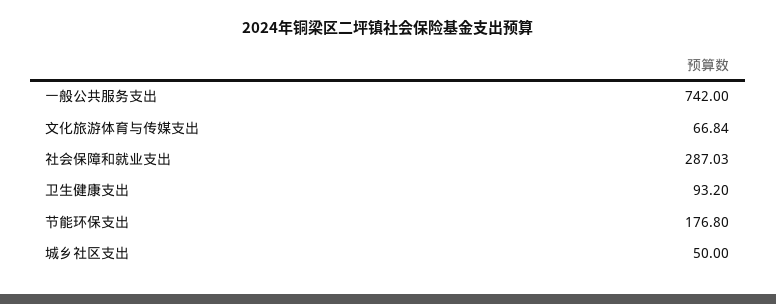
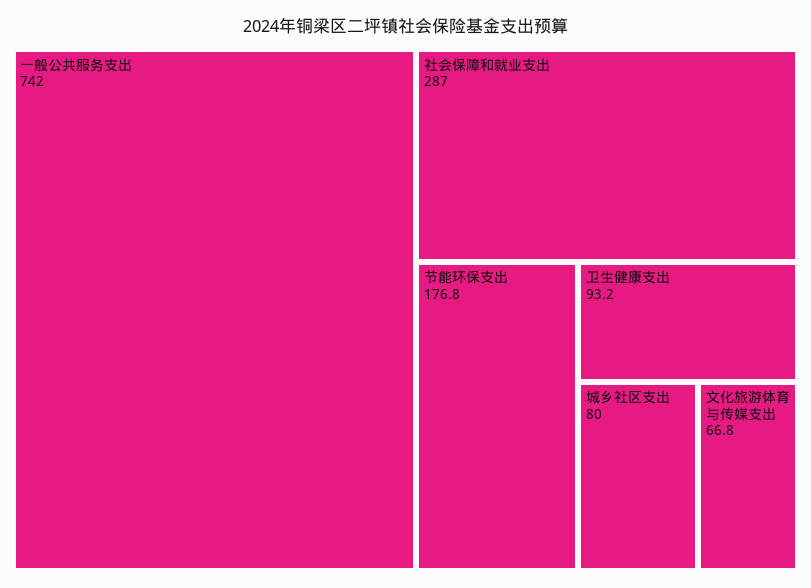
城乡社区支出: 50 -> 80

